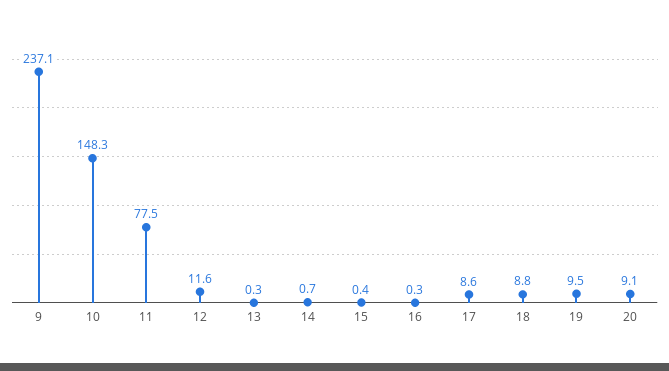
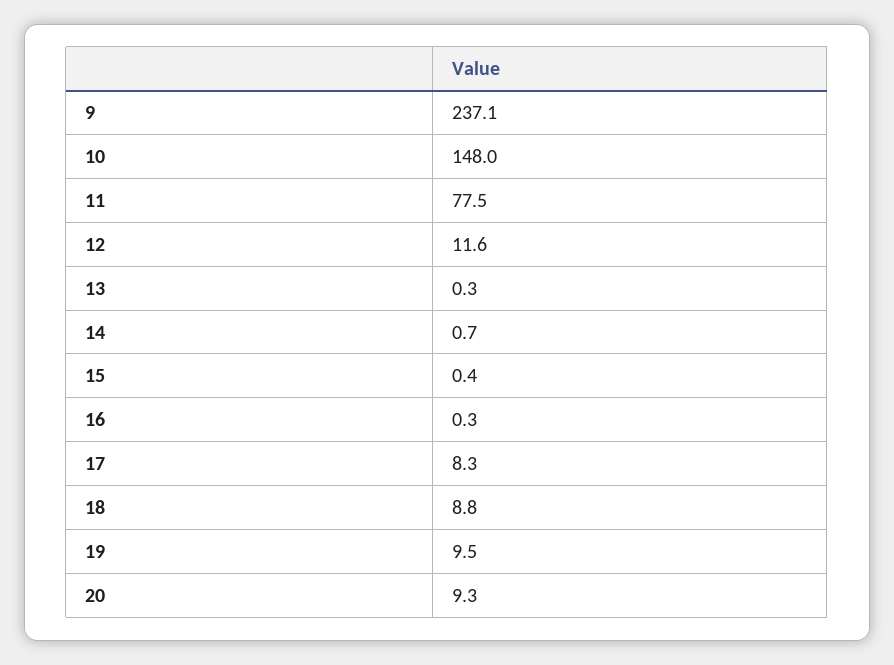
10: 148.3 -> 148
17: 8.6 -> 8.3
20: 9.1 -> 9.3

